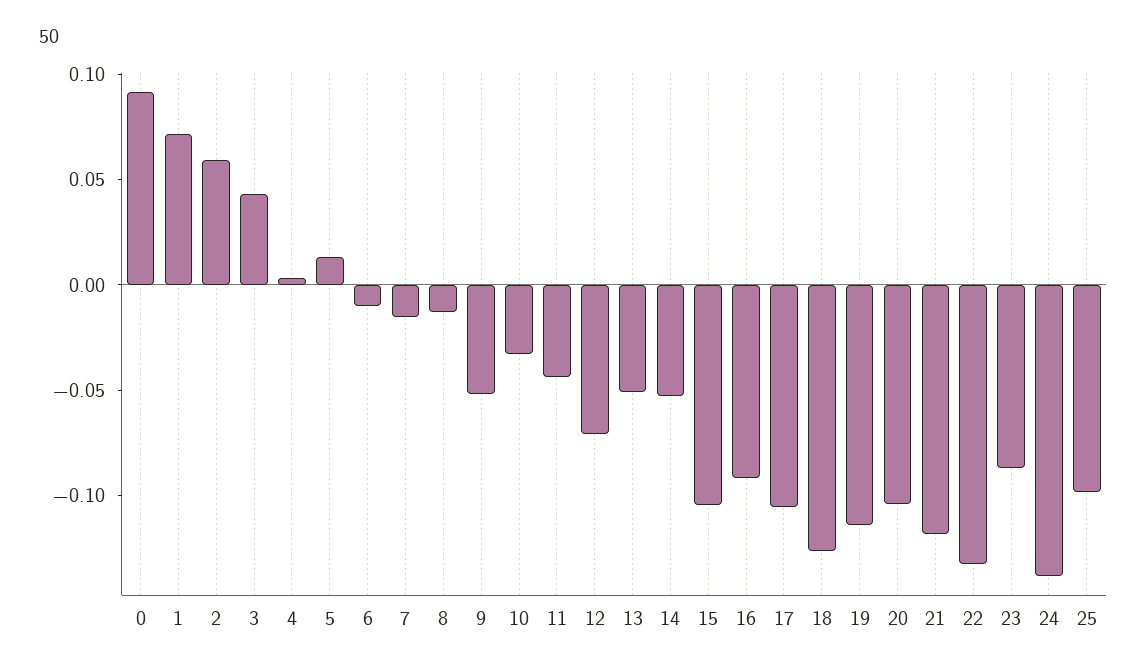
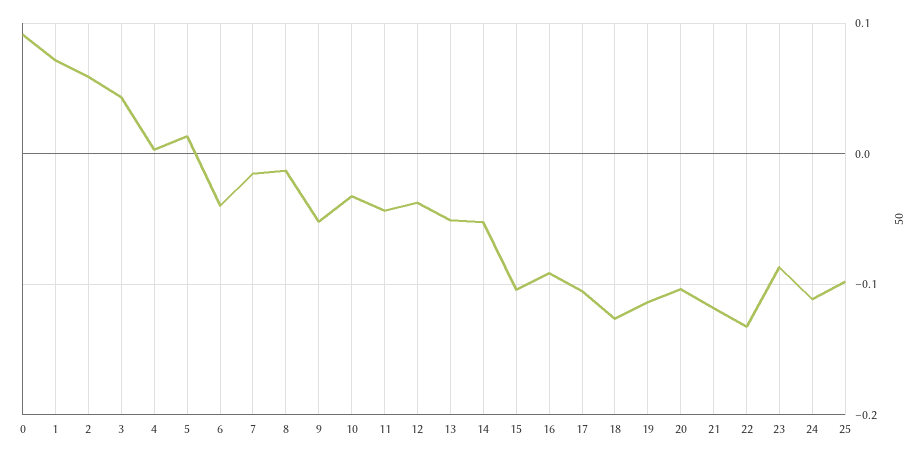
6: -0.01 -> -0.04
12: -0.07 -> -0.04
24: -0.14 -> -0.11

